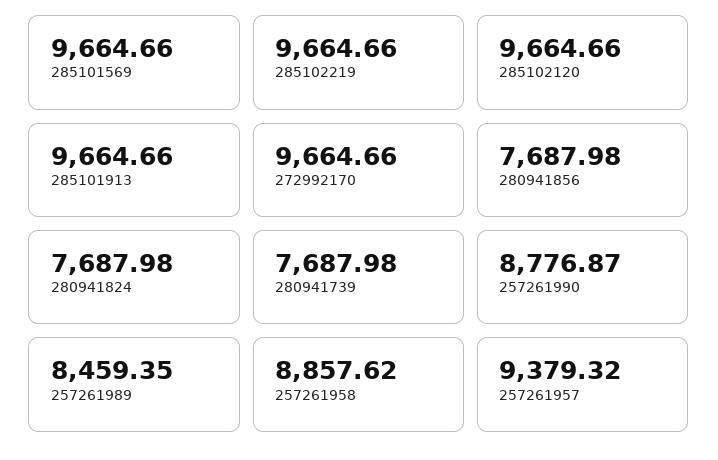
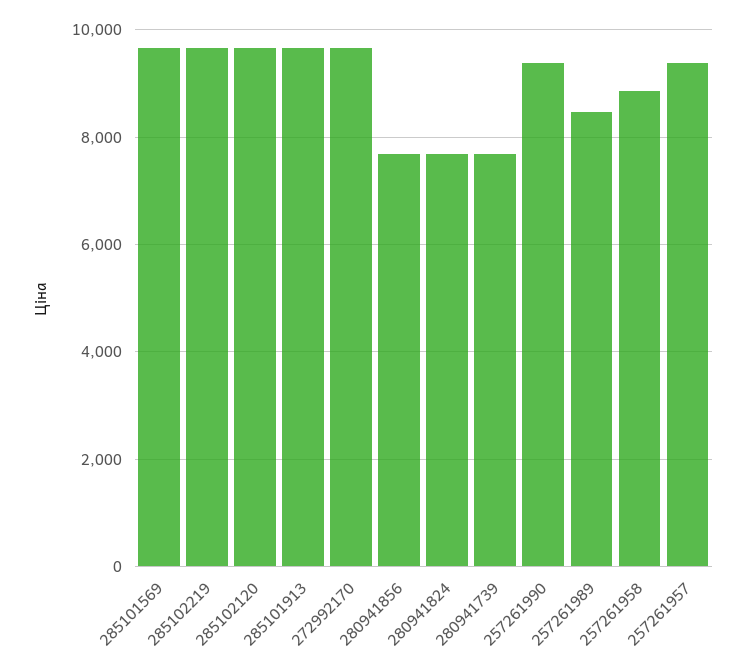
257261990: 8776.87 -> 9400

